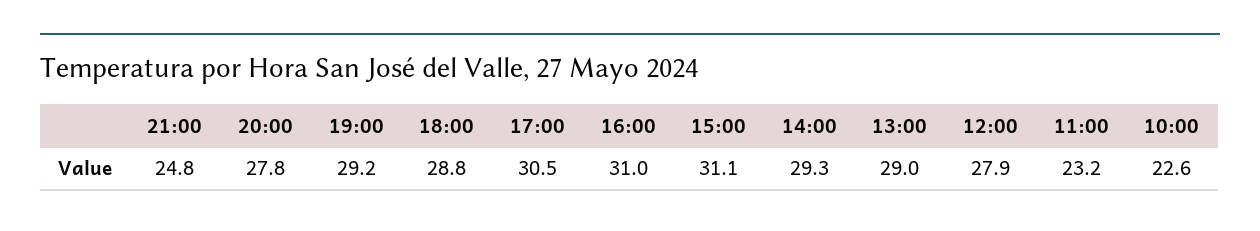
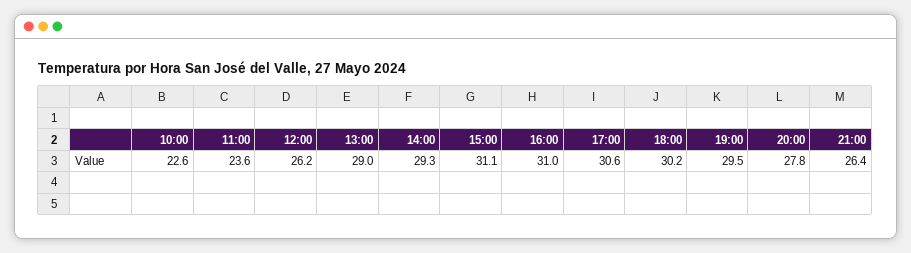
21:00: 24.8 -> 26.4
19:00: 29.2 -> 29.5
18:00: 28.8 -> 30.2
17:00: 30.5 -> 30.6
12:00: 27.9 -> 26.2
11:00: 23.2 -> 23.6

